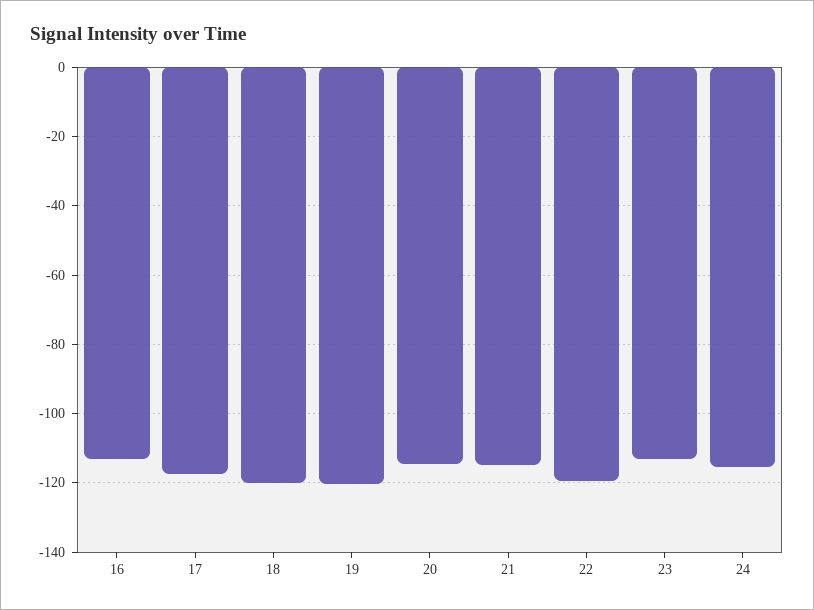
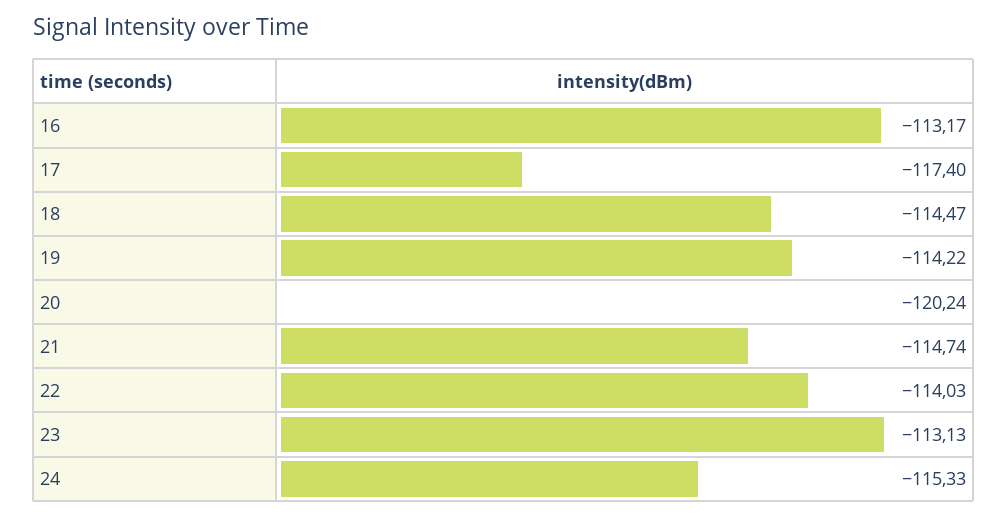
18: -120 -> -114.47
19: -120 -> -114.22
20: -114 -> -120.24
22: -120 -> -114.03

